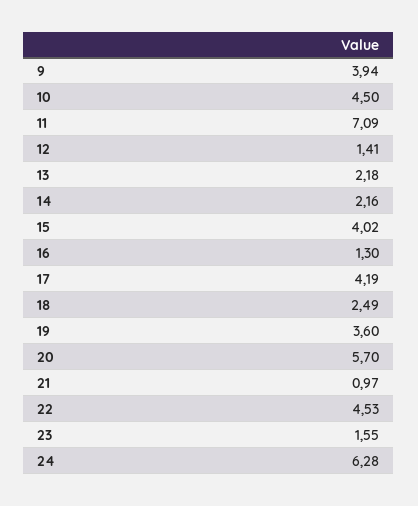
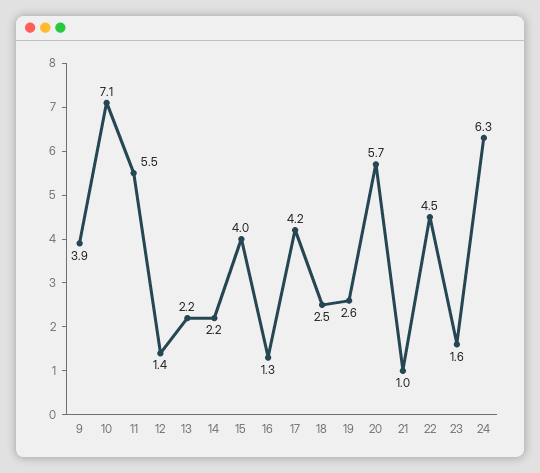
10: 4.5 -> 7.1
11: 7.09 -> 5.5
19: 3.6 -> 2.6

